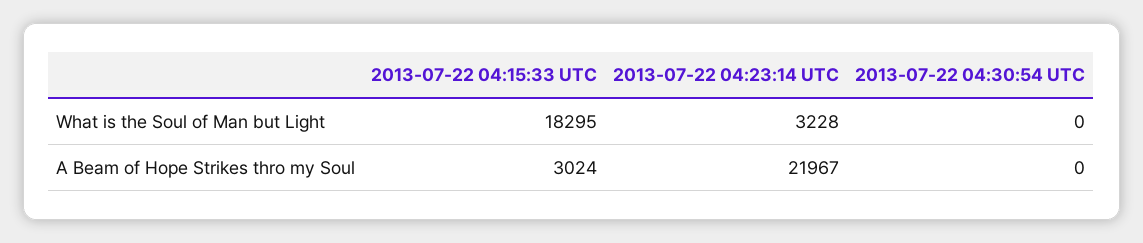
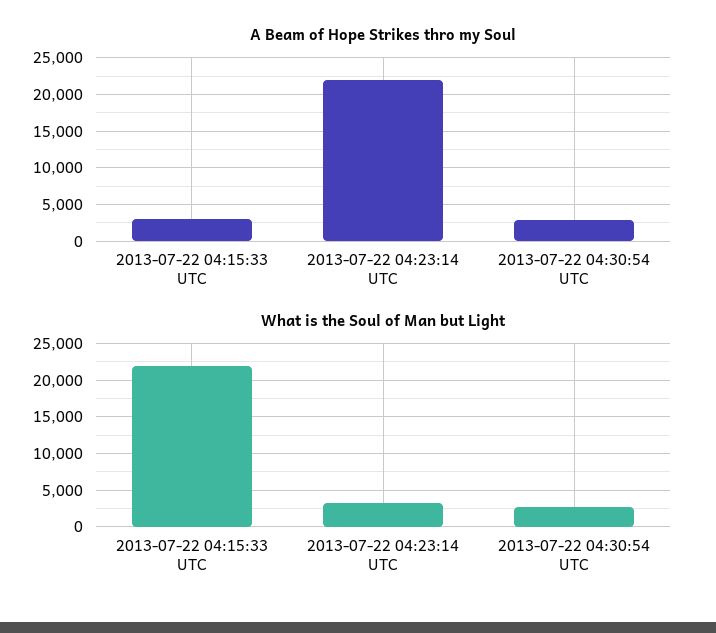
What is the Soul of Man but Light, 2013-07-22 04:15:33 UTC: 18295 -> 22000
What is the Soul of Man but Light, 2013-07-22 04:30:54 UTC: 0 -> 3000
A Beam of Hope Strikes thro my Soul, 2013-07-22 04:30:54 UTC: 0 -> 3000

